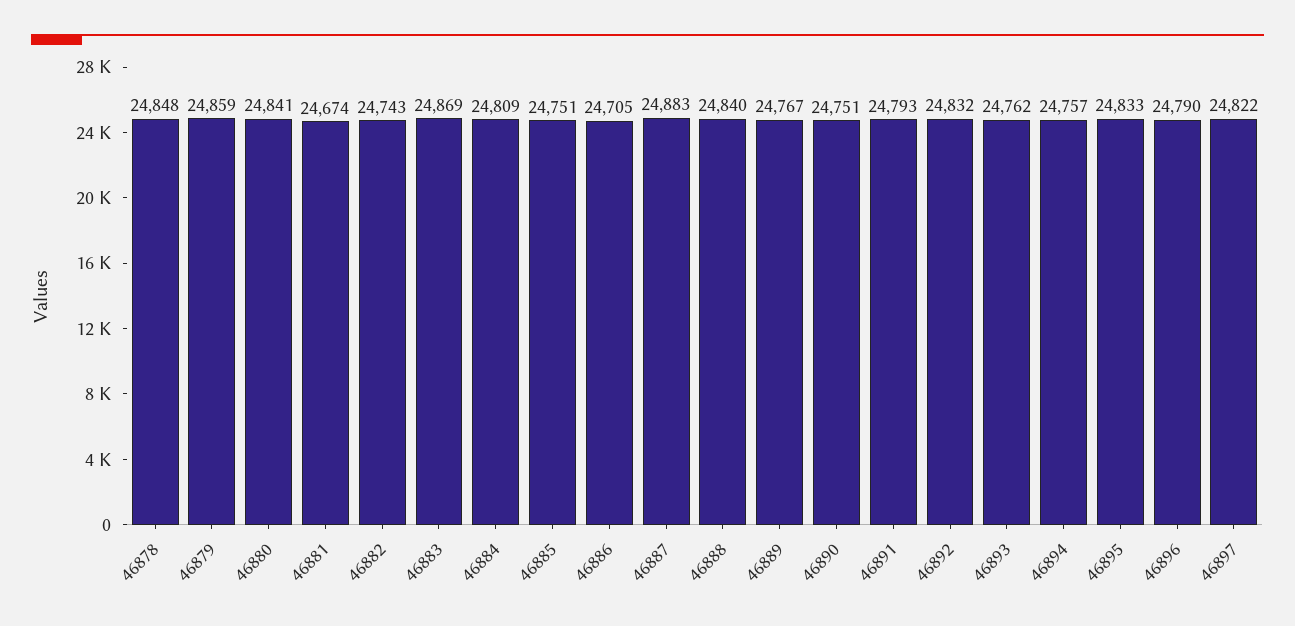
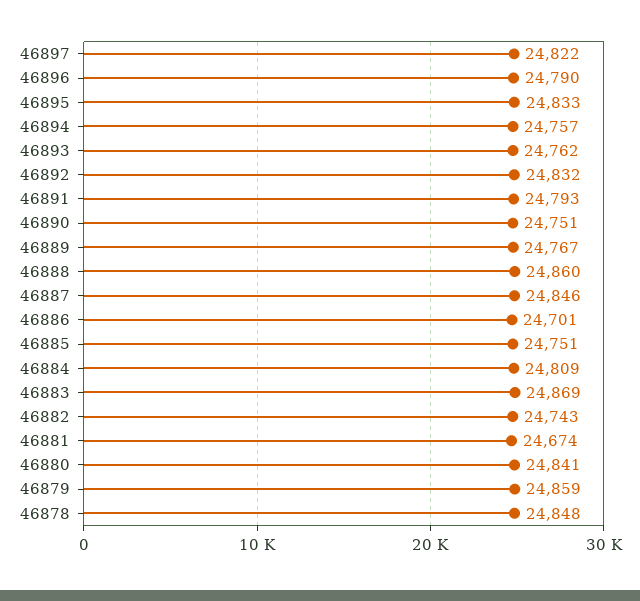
46886: 24705 -> 24701
46887: 24883 -> 24846
46888: 24840 -> 24860

